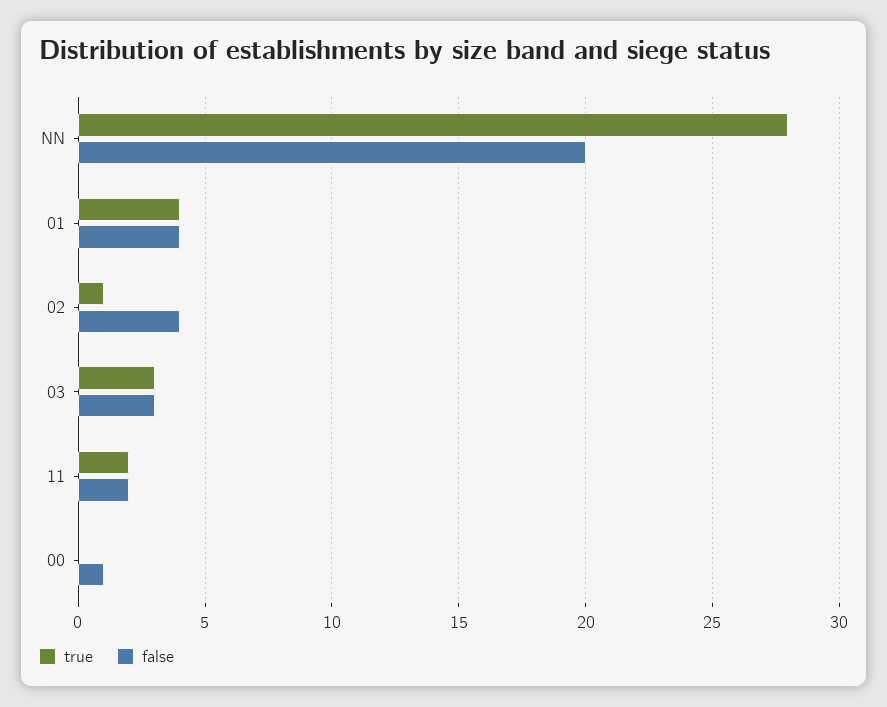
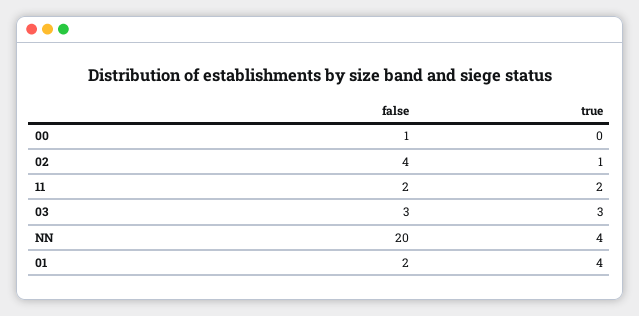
true, NN: 28 -> 4
false, 01: 4 -> 2

